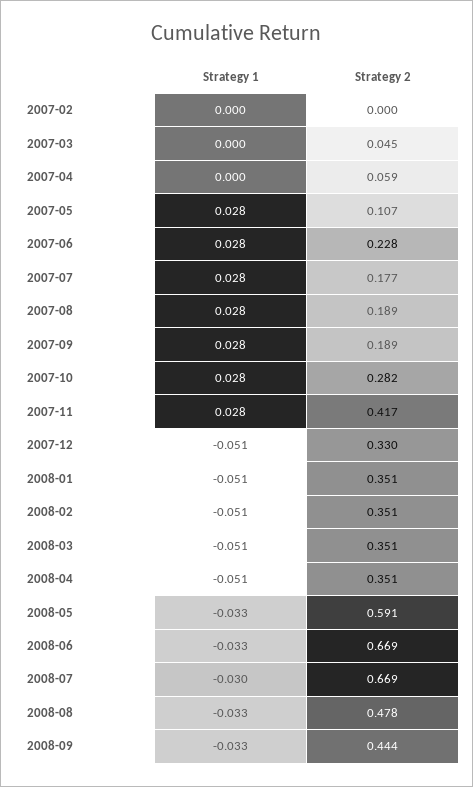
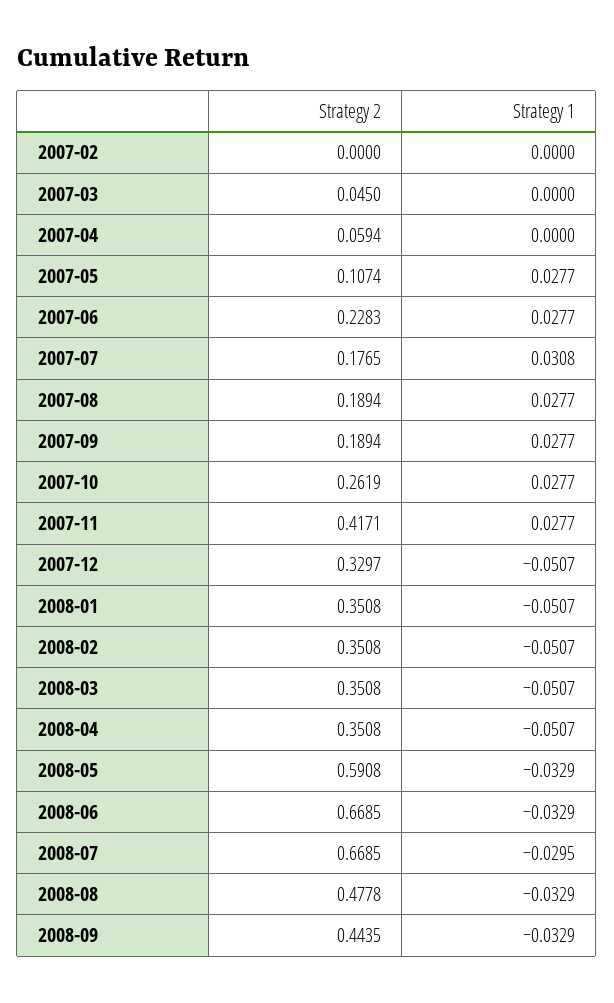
Strategy 1, 2007-07: 0.028 -> 0.0308
Strategy 2, 2007-10: 0.282 -> 0.2619

